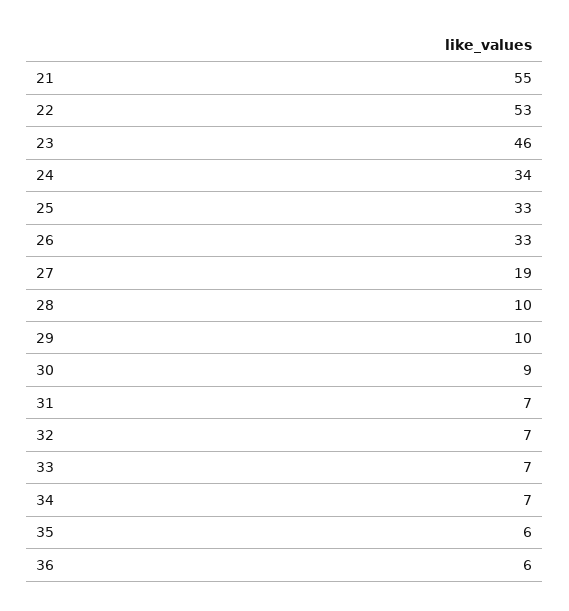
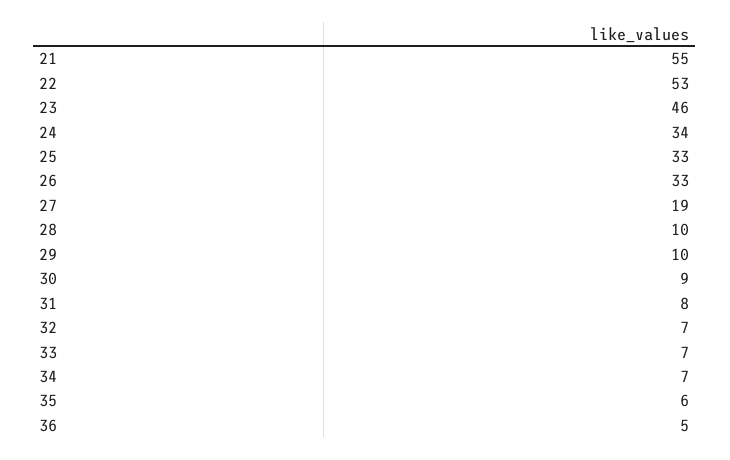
31: 7 -> 8
36: 6 -> 5

